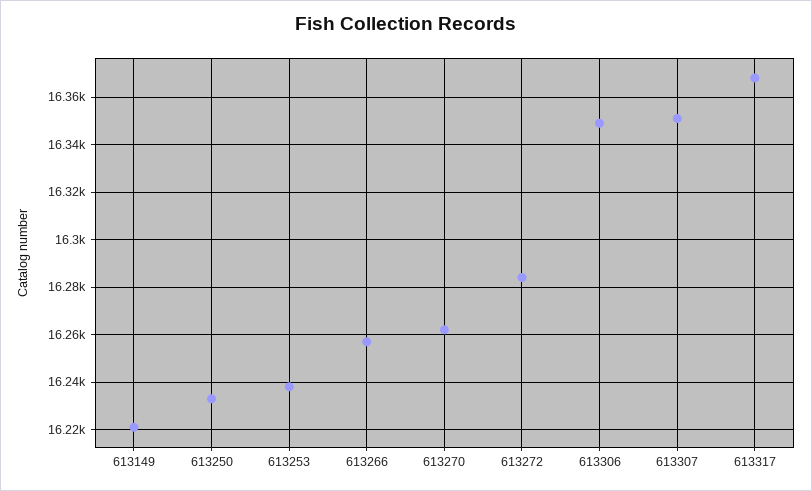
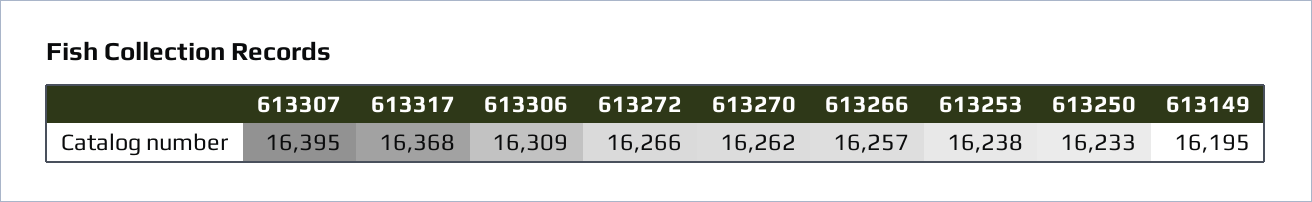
613149: 16220 -> 16195
613272: 16285 -> 16266
613306: 16350 -> 16309
613307: 16350 -> 16395

